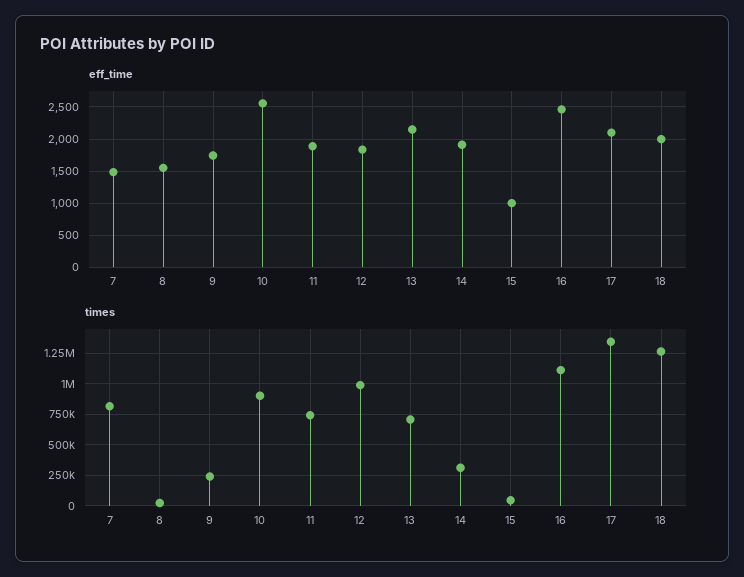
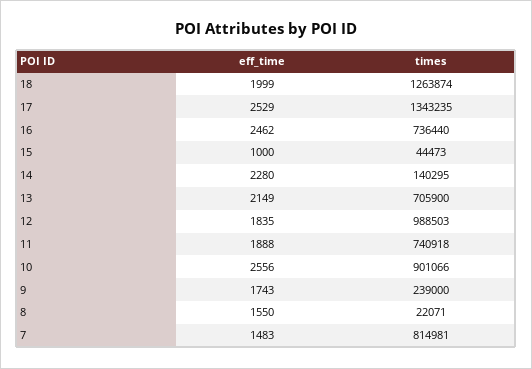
eff_time, 14: 1900 -> 2280
eff_time, 17: 2100 -> 2529
times, 14: 300000 -> 140295
times, 16: 1100000 -> 736440

